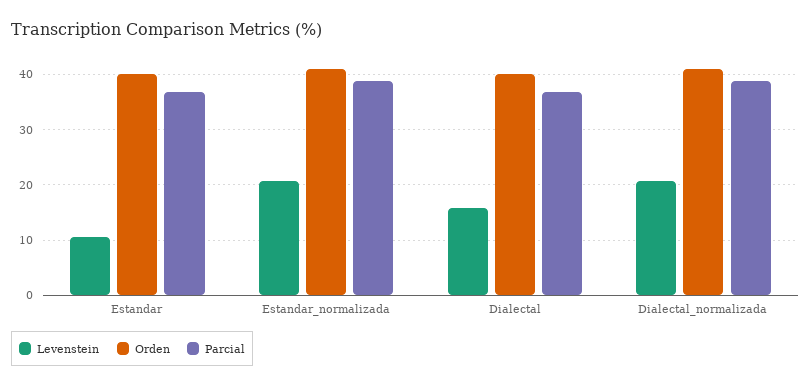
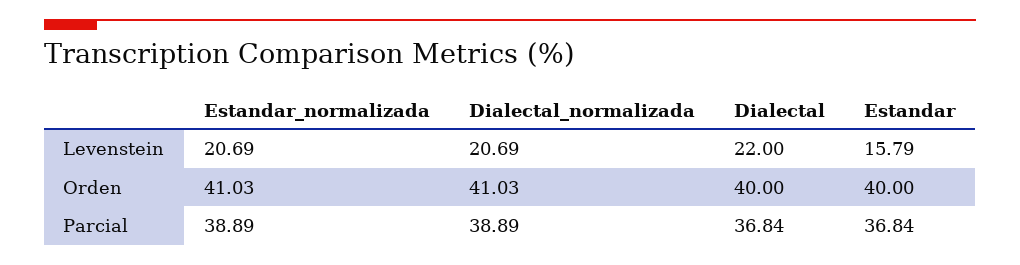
Levenstein, Estandar: 10 -> 15.79
Levenstein, Dialectal: 16 -> 22

